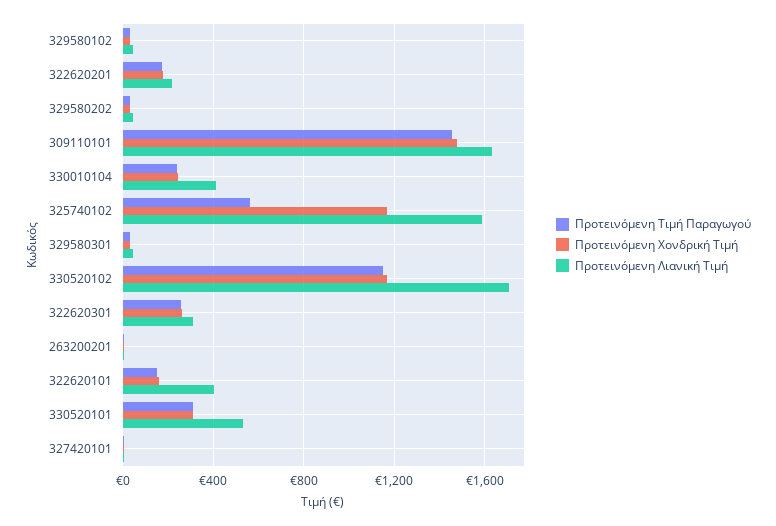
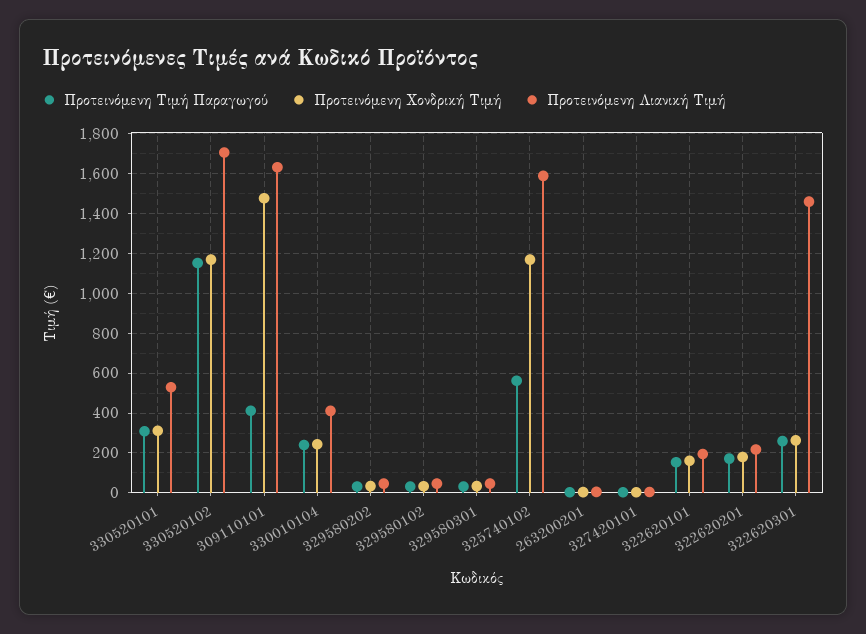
Προτεινόμενη Τιμή Παραγωγού, 309110101: 1450 -> 400
Προτεινόμενη Λιανική Τιμή, 322620301: 300 -> 1450
Προτεινόμενη Λιανική Τιμή, 322620101: 400 -> 200

